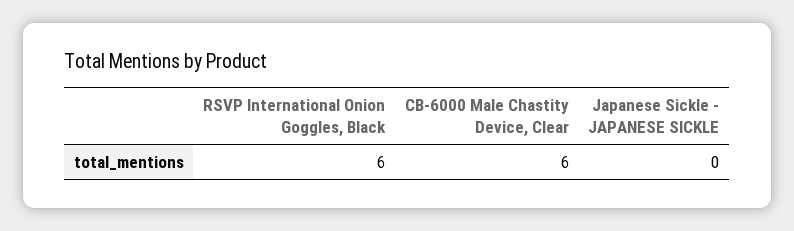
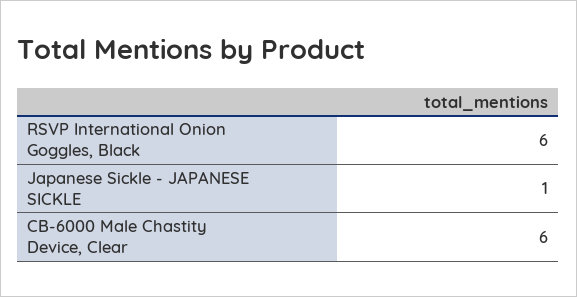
Japanese Sickle - JAPANESE SICKLE: 0 -> 1

